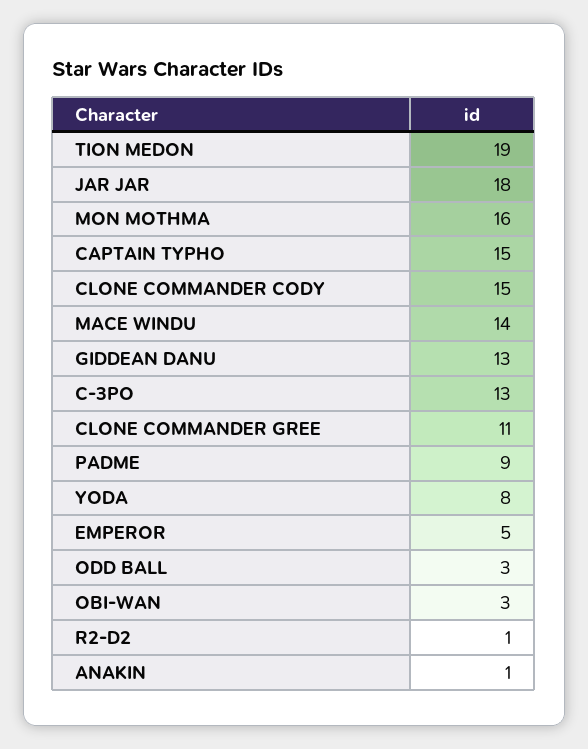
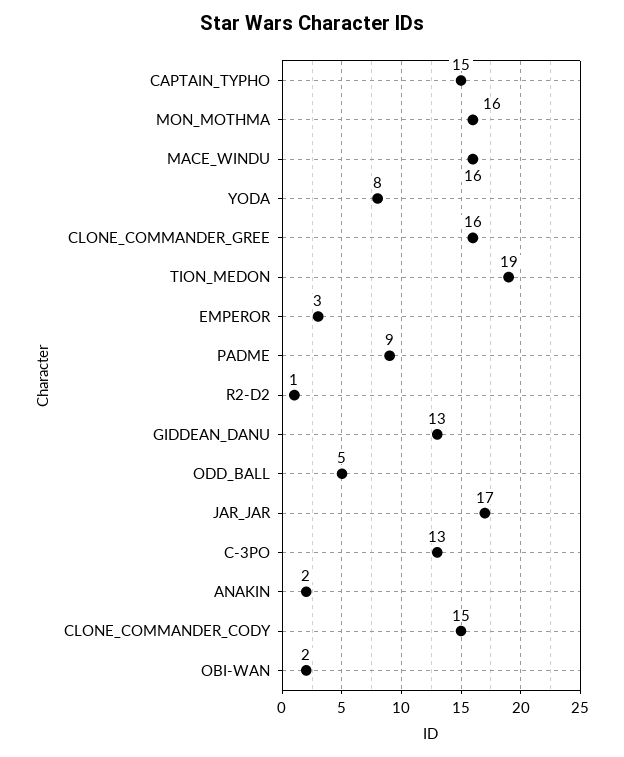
JAR JAR: 18 -> 17
MACE WINDU: 14 -> 16
CLONE COMMANDER GREE: 11 -> 16
EMPEROR: 5 -> 3
ODD BALL: 3 -> 5
OBI-WAN: 3 -> 2
ANAKIN: 1 -> 2

